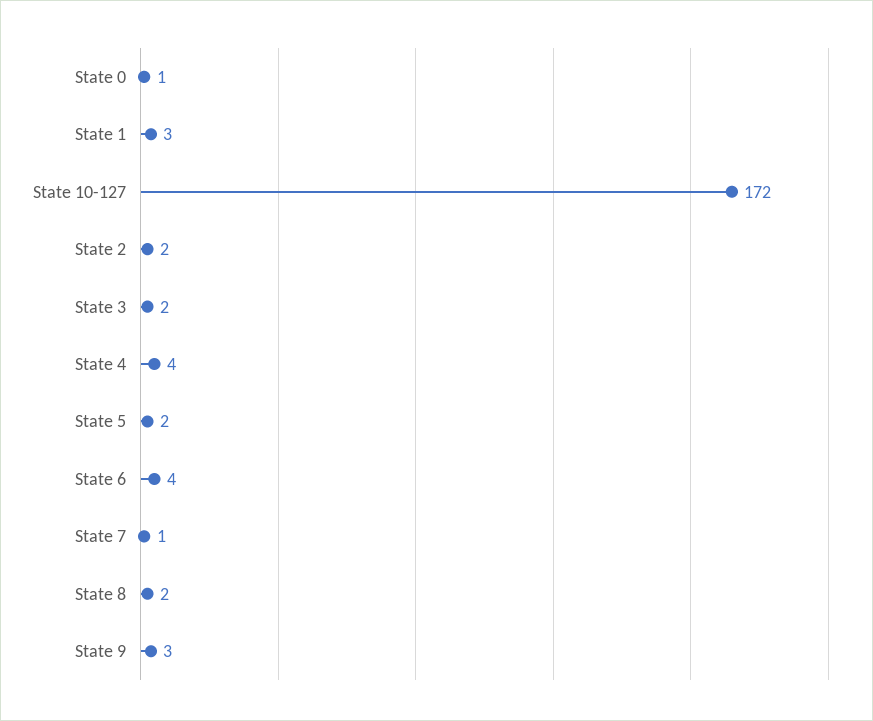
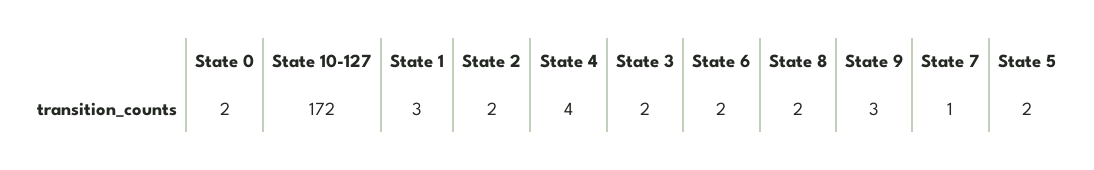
State 0: 1 -> 2
State 6: 4 -> 2

